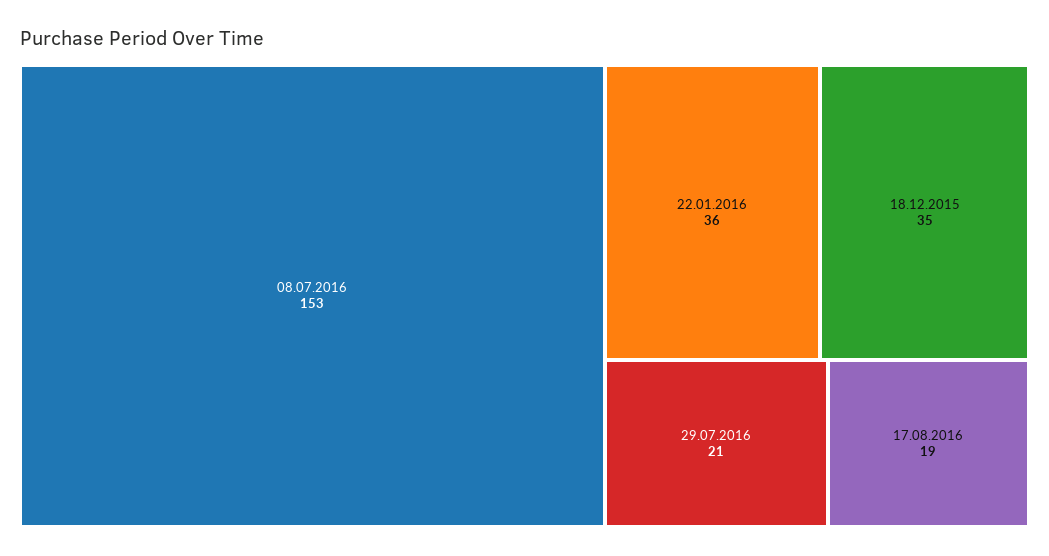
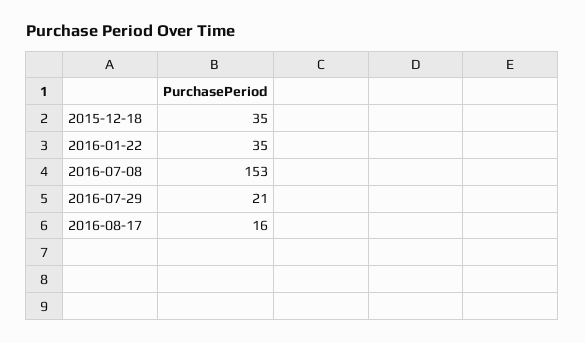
22.01.2016: 36 -> 35
17.08.2016: 19 -> 16

